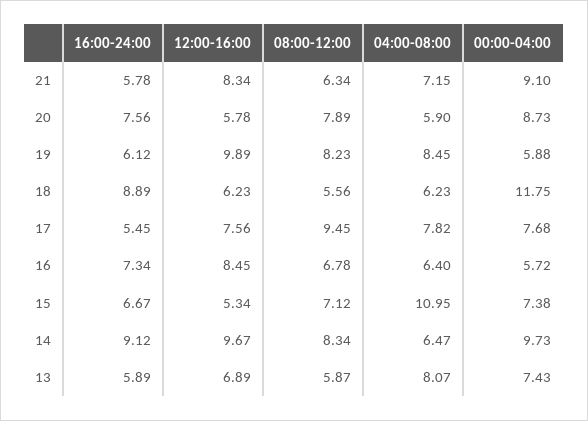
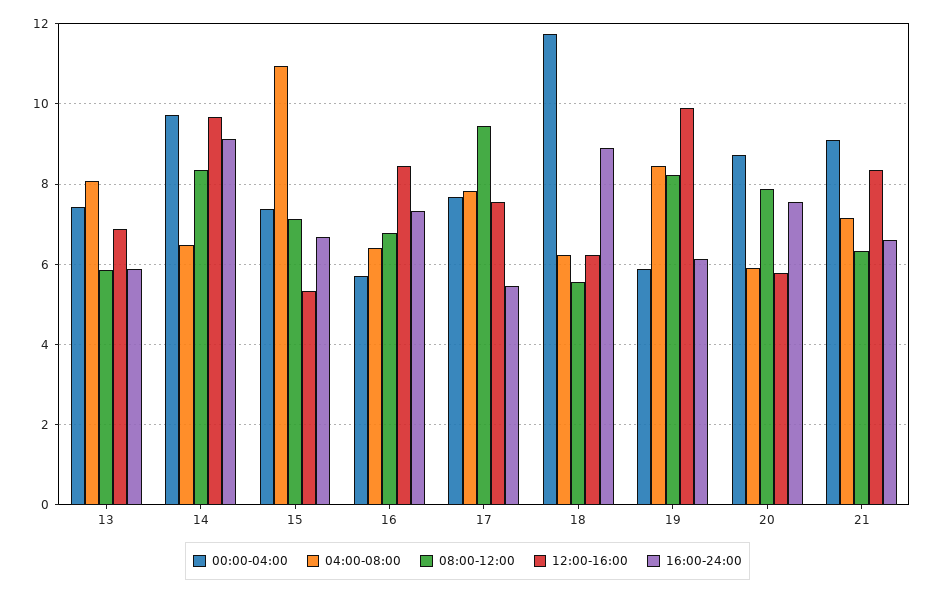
16:00-24:00, 21: 5.78 -> 6.6

